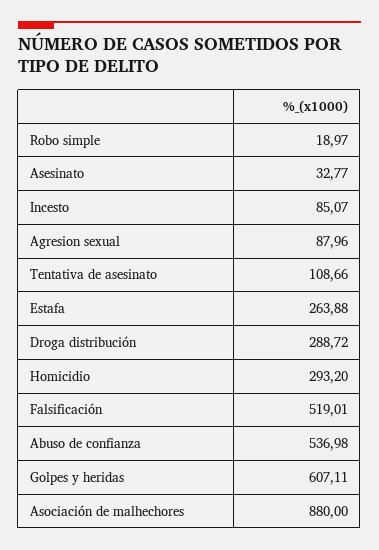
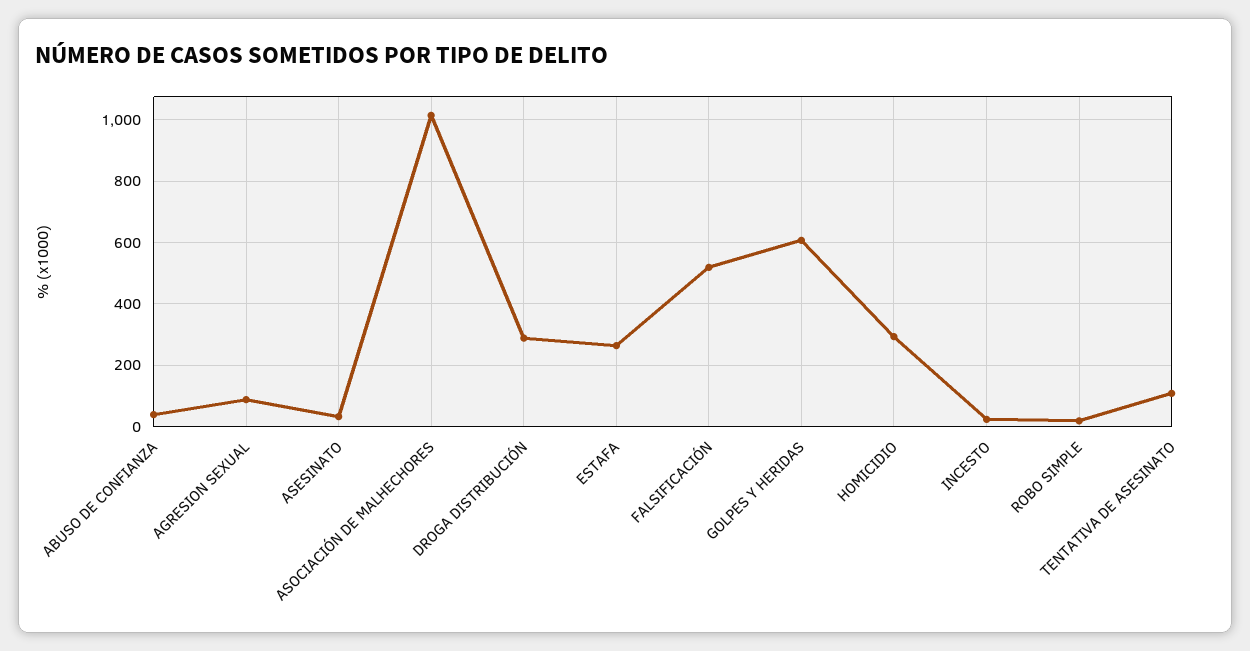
Incesto: 85.07 -> 20
Abuso de confianza: 536.98 -> 40
Asociación de malhechores: 880 -> 1020

